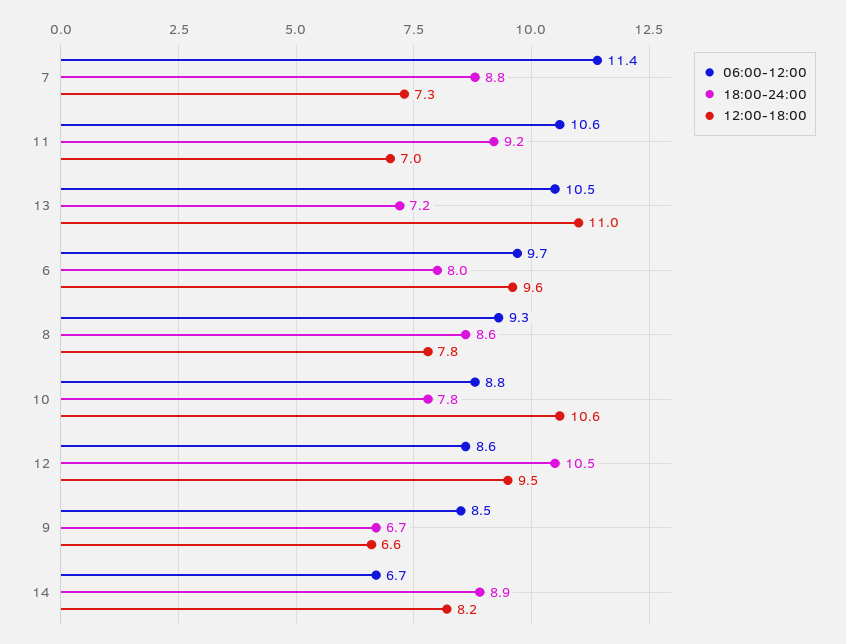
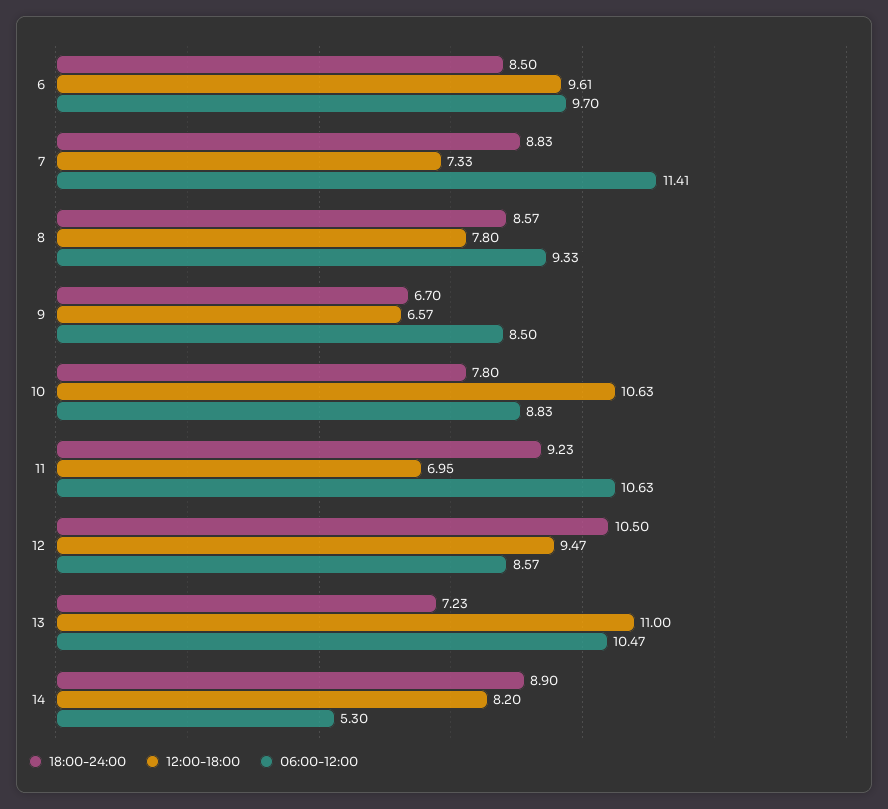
18:00-24:00, 6: 8 -> 8.5
06:00-12:00, 14: 6.7 -> 5.3

